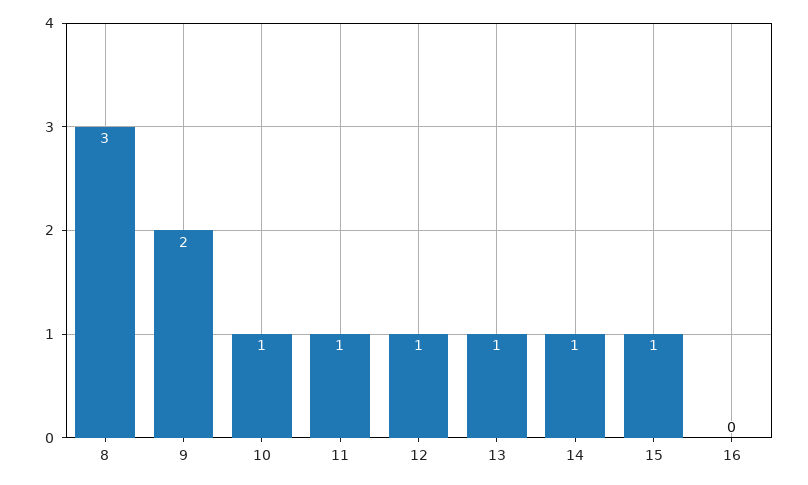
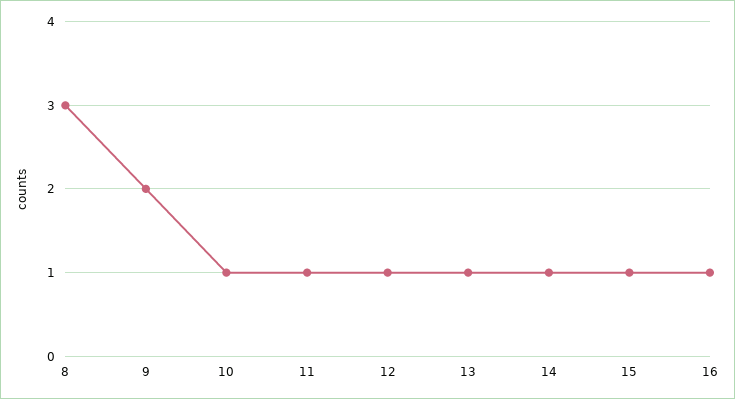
16: 0 -> 1

